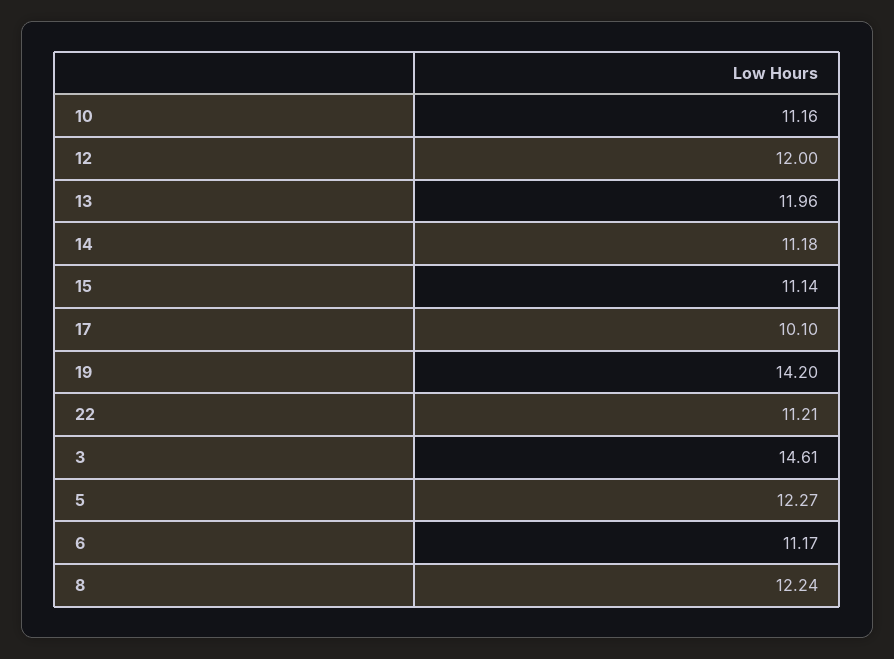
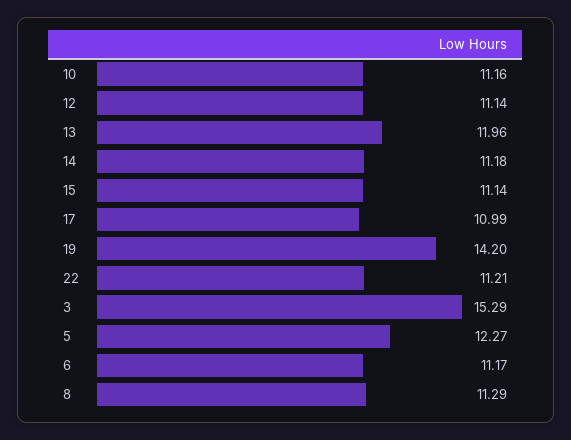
12: 12 -> 11.14
17: 10.1 -> 10.99
3: 14.61 -> 15.29
8: 12.24 -> 11.29

